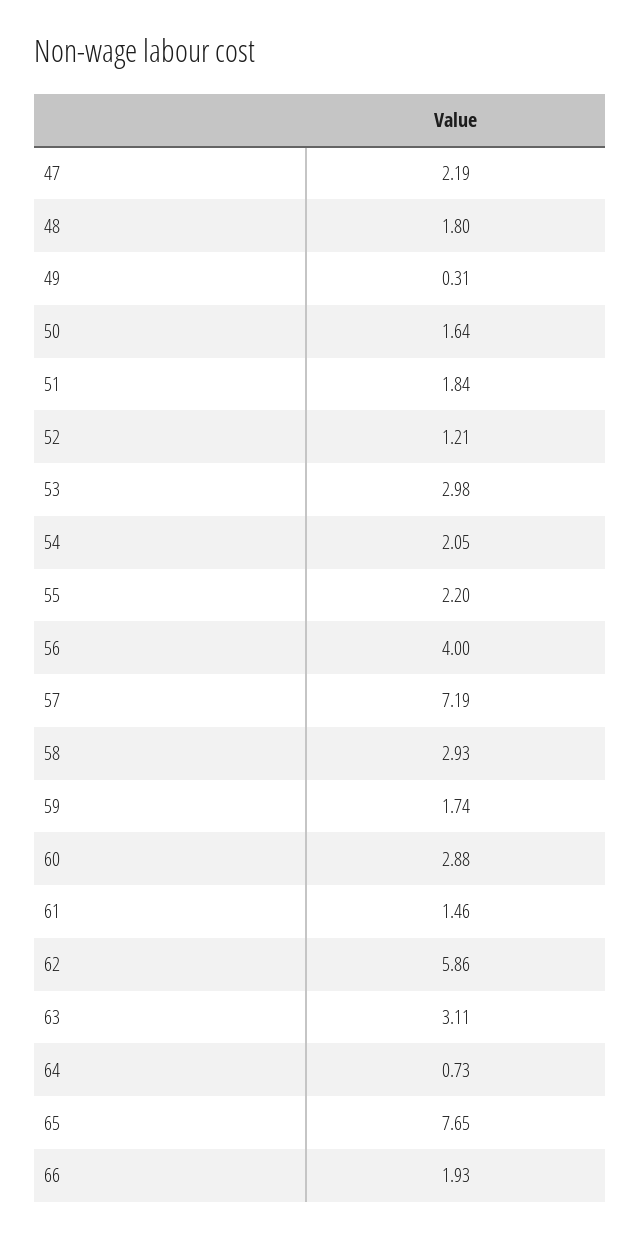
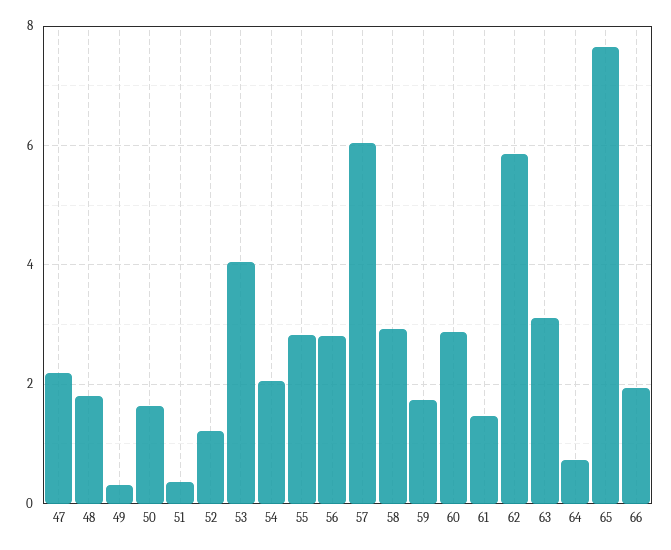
51: 1.84 -> 0.4
53: 2.98 -> 4
55: 2.2 -> 2.8
56: 4 -> 2.8
57: 7.19 -> 6

